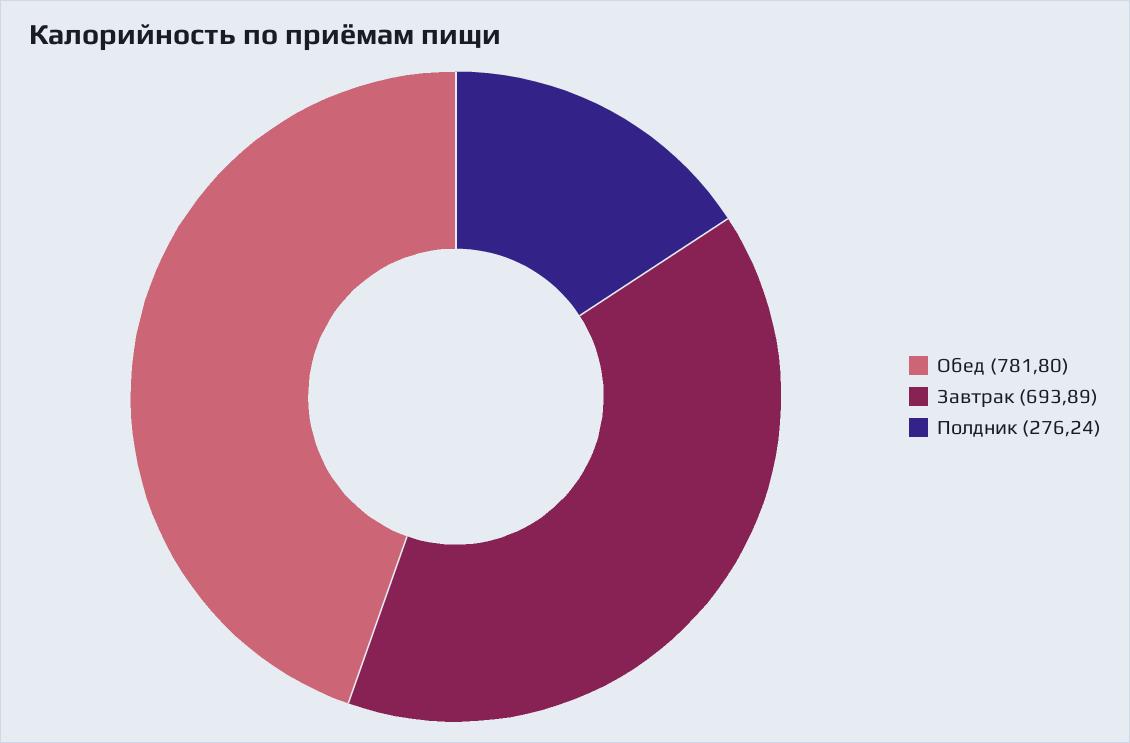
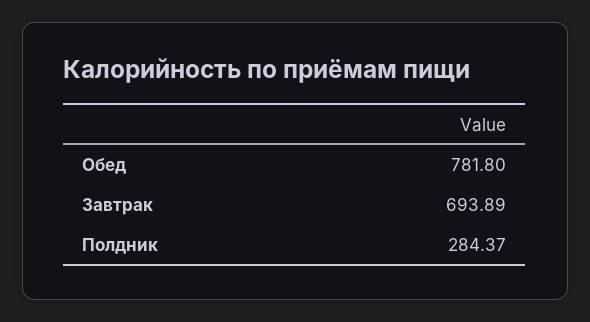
Полдник: 276.24 -> 284.37

